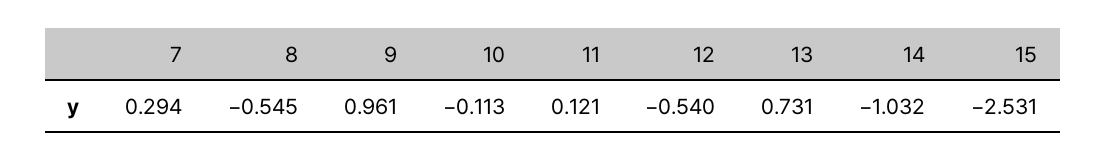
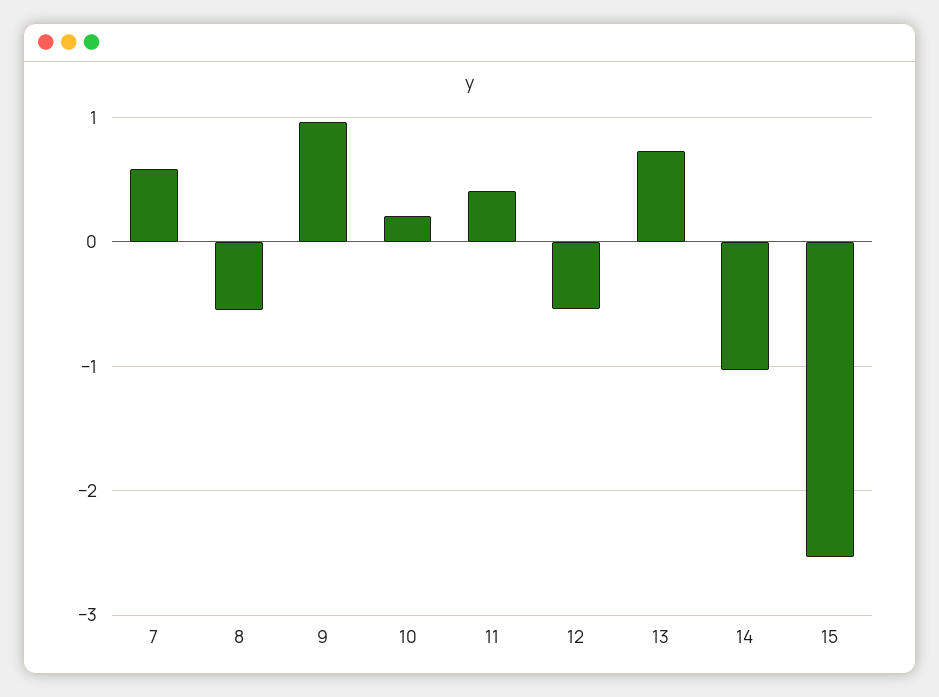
7: 0.294 -> 0.6
10: -0.113 -> 0.2
11: 0.121 -> 0.4

